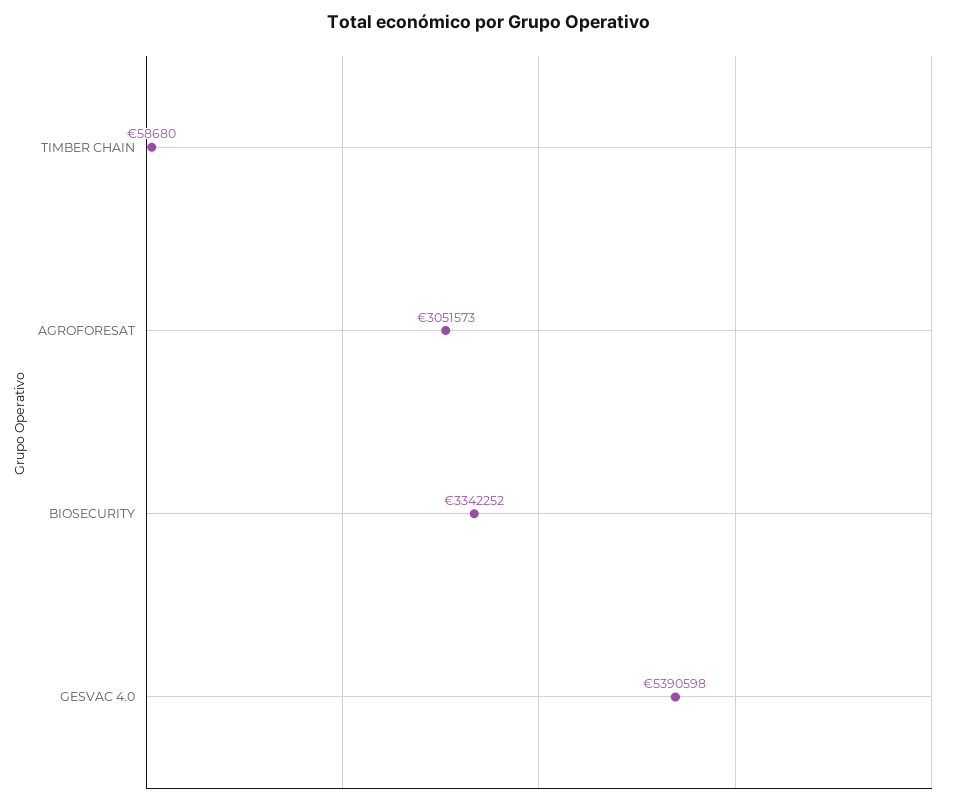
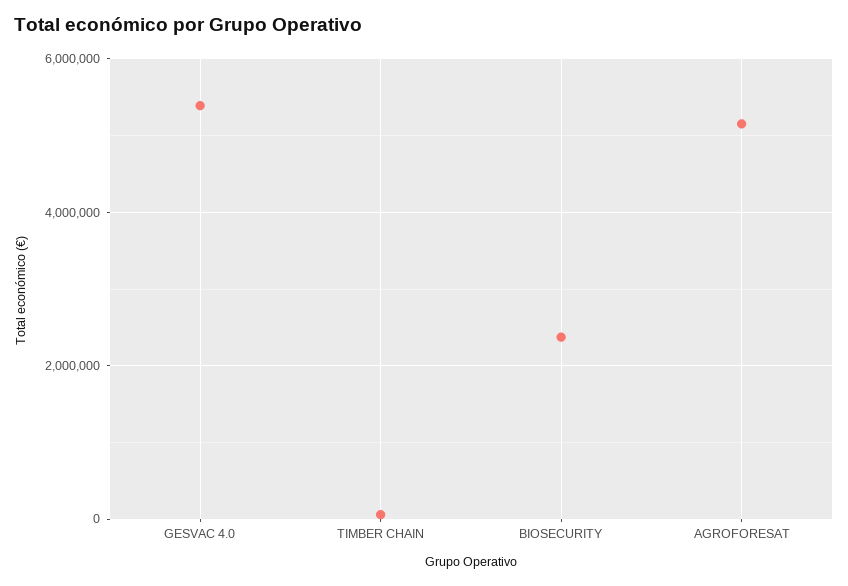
AGROFORESAT: 3051573 -> 5200000
BIOSECURITY: 3342252 -> 2400000

